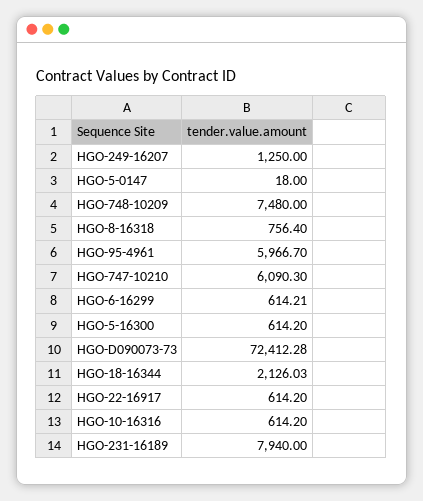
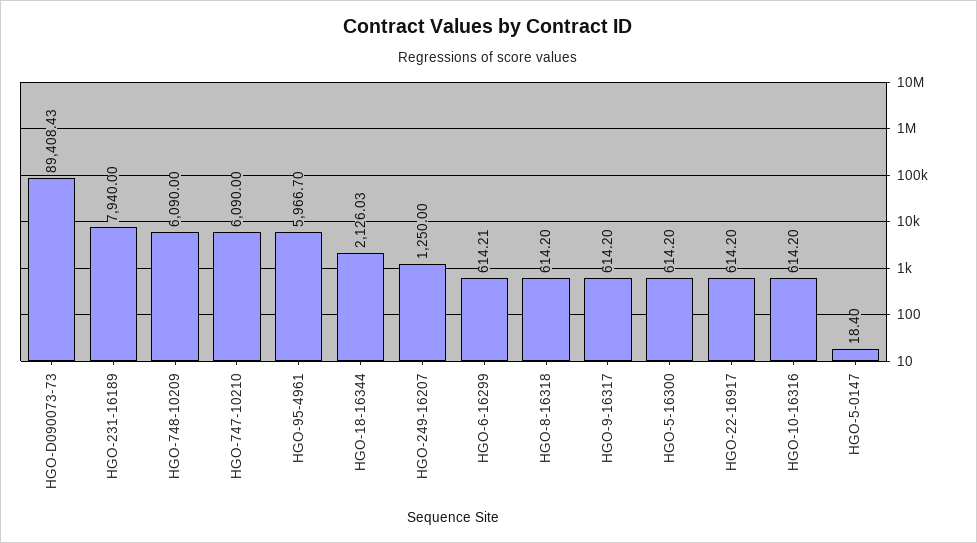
HGO-5-0147: 18 -> 18.4
HGO-748-10209: 7480 -> 6090
HGO-8-16318: 756.4 -> 614.2
HGO-747-10210: 6090.3 -> 6090
HGO-D090073-73: 72412.28 -> 89408.43
HGO-9-16317: none -> 614.2

